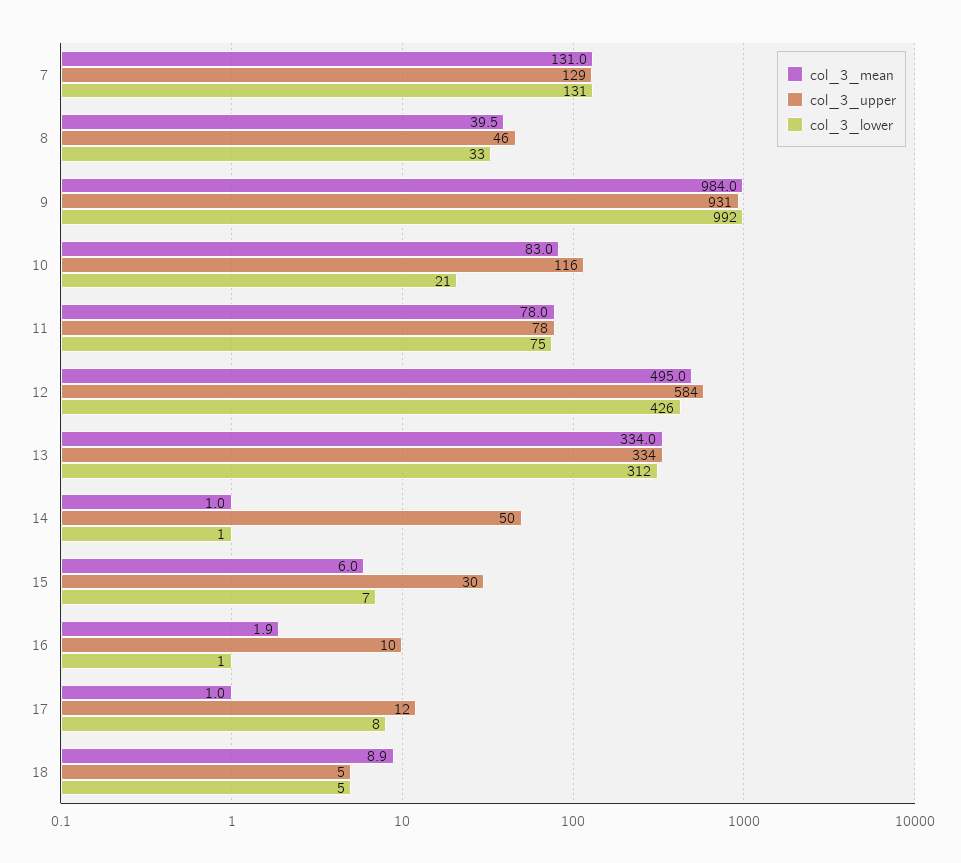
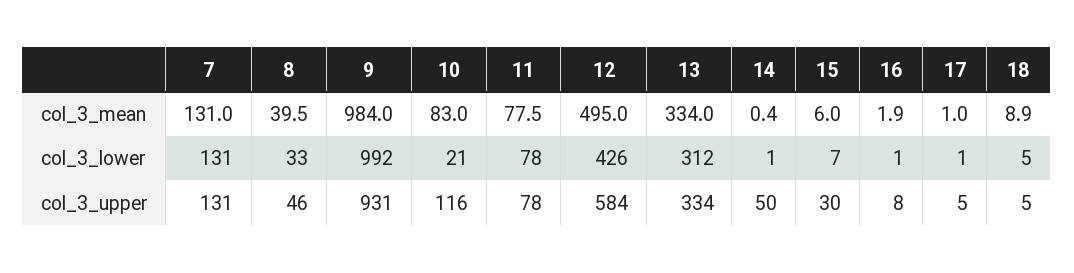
col_3_upper, 7: 129 -> 131
col_3_mean, 11: 78 -> 77.5
col_3_lower, 11: 75 -> 78
col_3_mean, 14: 1 -> 0.4
col_3_upper, 16: 10 -> 8
col_3_upper, 17: 12 -> 5
col_3_lower, 17: 8 -> 1

